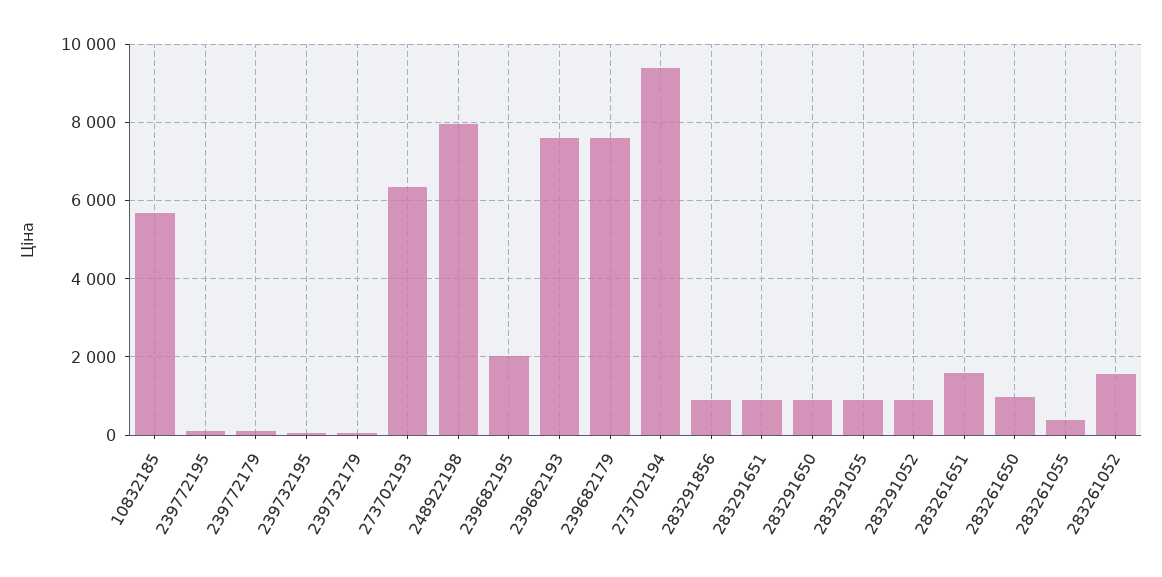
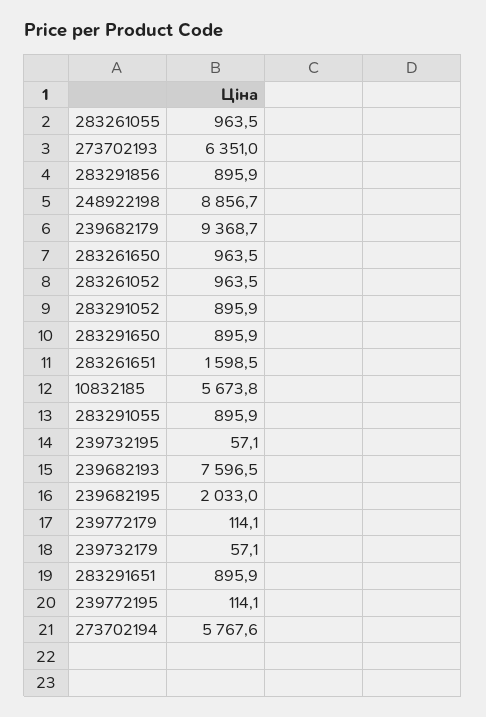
248922198: 8000 -> 8856.7
239682179: 7600 -> 9368.7
273702194: 9400 -> 5767.6
283261055: 400 -> 963.5
283261052: 1600 -> 963.5

